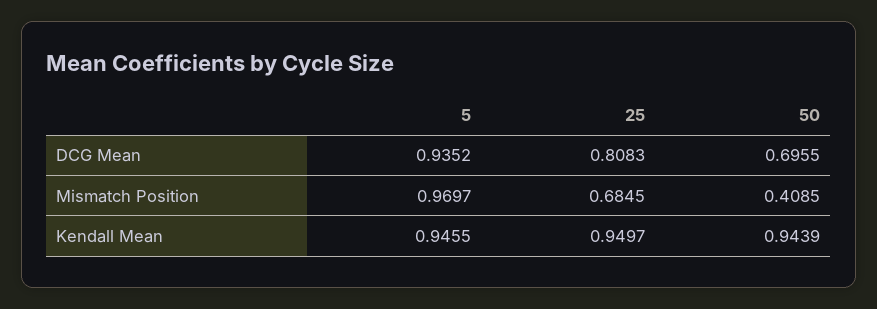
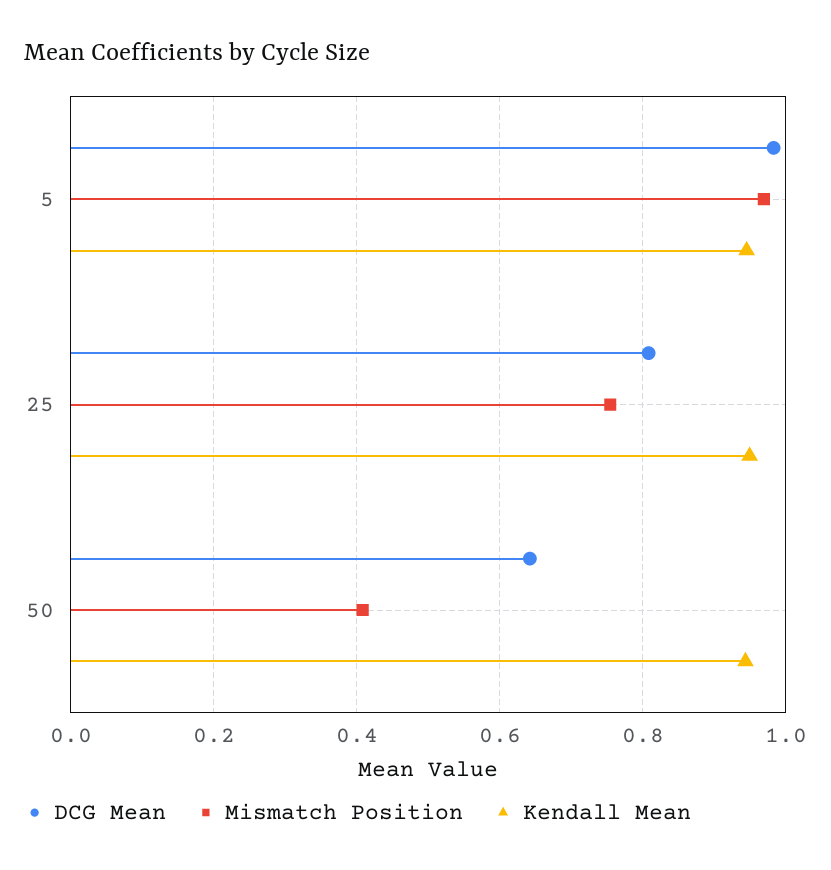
DCG Mean, 5: 0.9352 -> 0.98
DCG Mean, 50: 0.6955 -> 0.64
Mismatch Position, 25: 0.6845 -> 0.76

